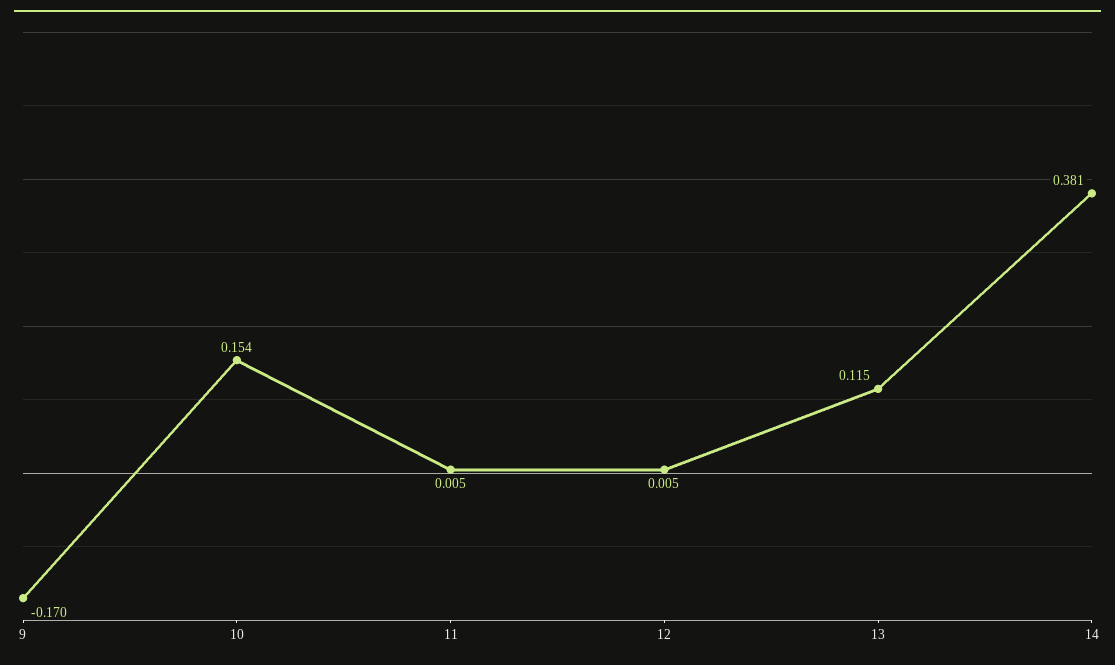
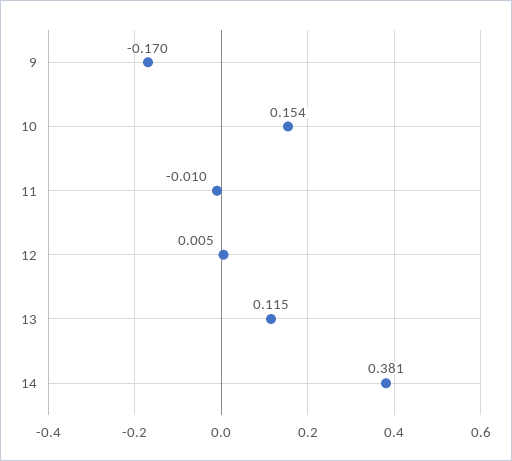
11: 0.005 -> -0.01

